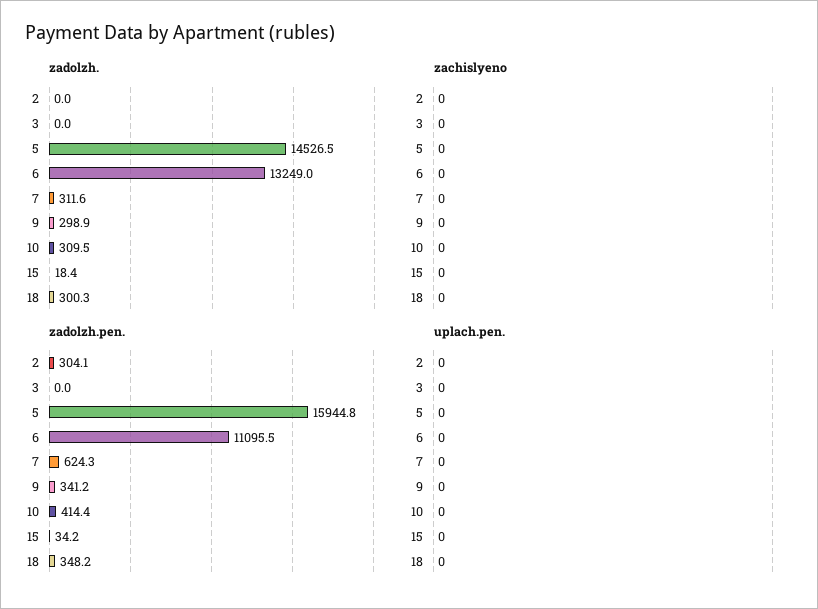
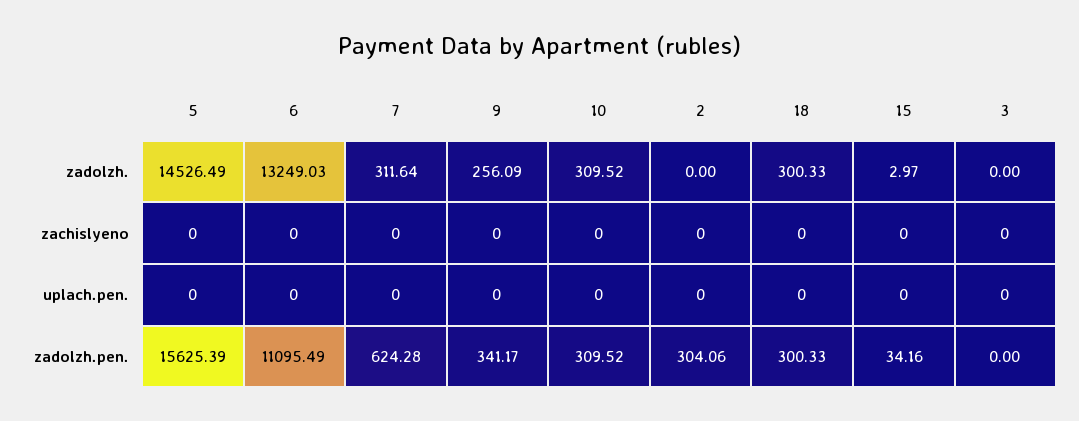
zadolzh., 9: 298.9 -> 256.09
zadolzh., 15: 18.4 -> 2.97
zadolzh.pen., 5: 15944.8 -> 15625.39
zadolzh.pen., 10: 414.4 -> 309.52
zadolzh.pen., 18: 348.2 -> 300.33

